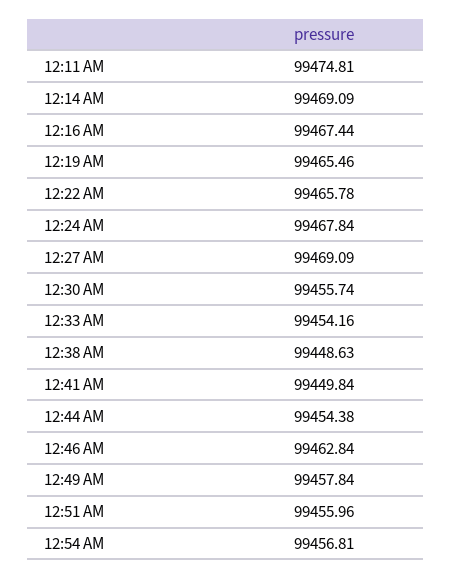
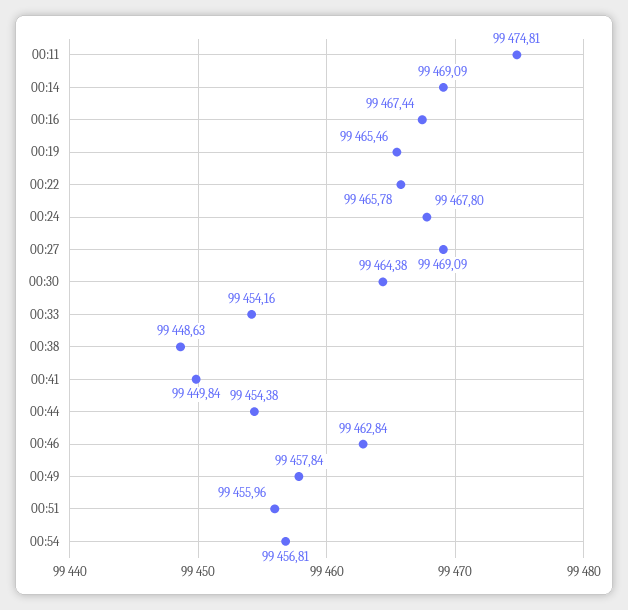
12:24 AM: 99467.84 -> 99467.8
12:30 AM: 99455.74 -> 99464.38

